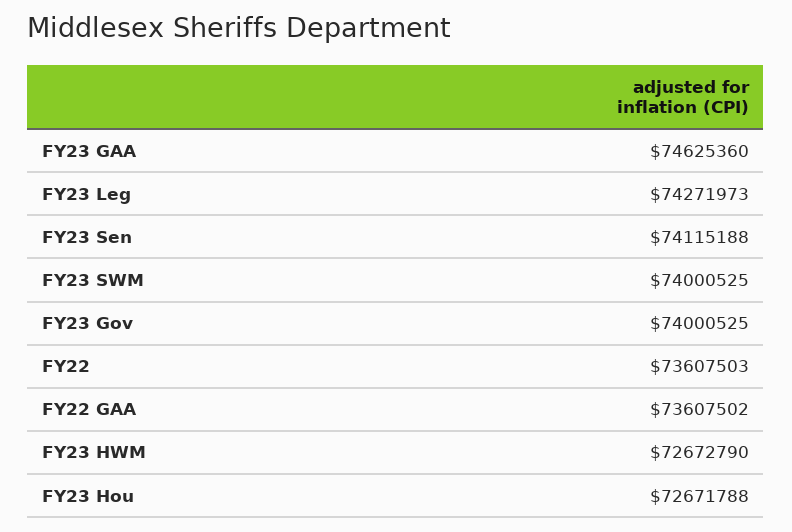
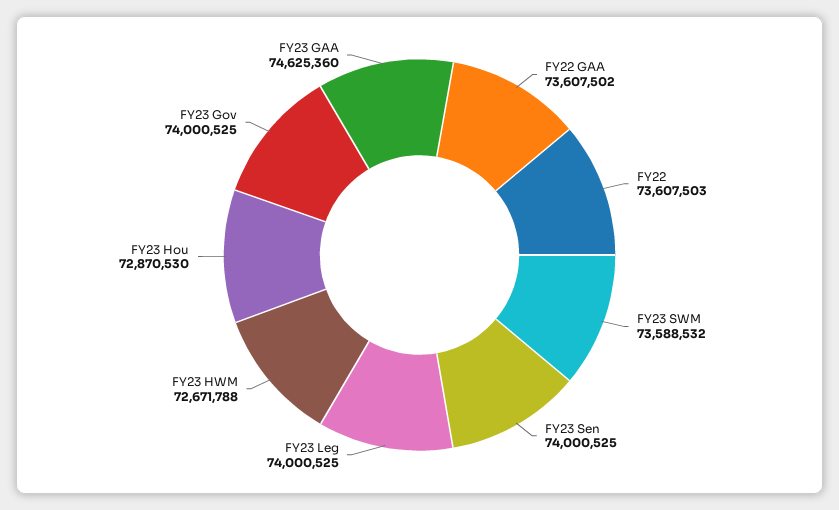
FY23 Leg: 74271973 -> 74000525
FY23 Sen: 74115188 -> 74000525
FY23 SWM: 74000525 -> 73588532
FY23 HWM: 72672790 -> 72671788
FY23 Hou: 72671788 -> 72870530

